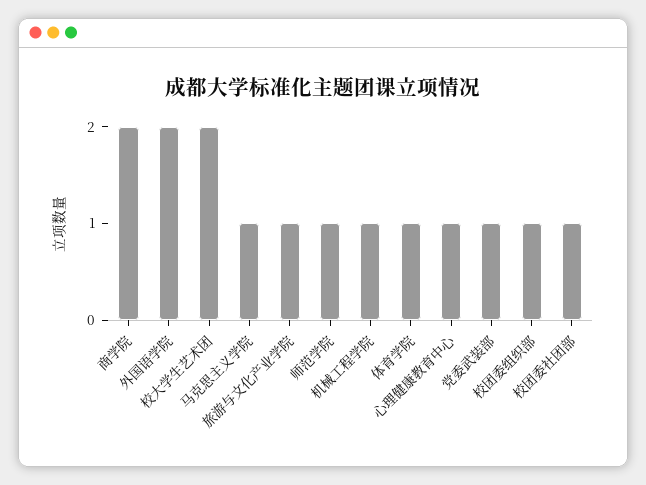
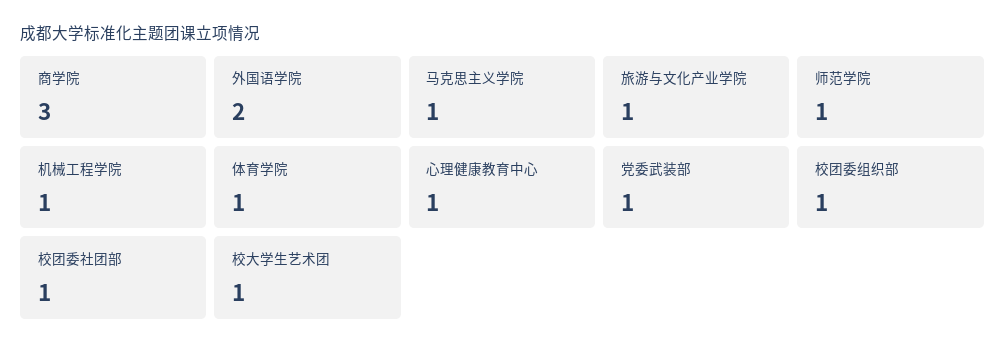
商学院: 2 -> 3
校大学生艺术团: 2 -> 1

